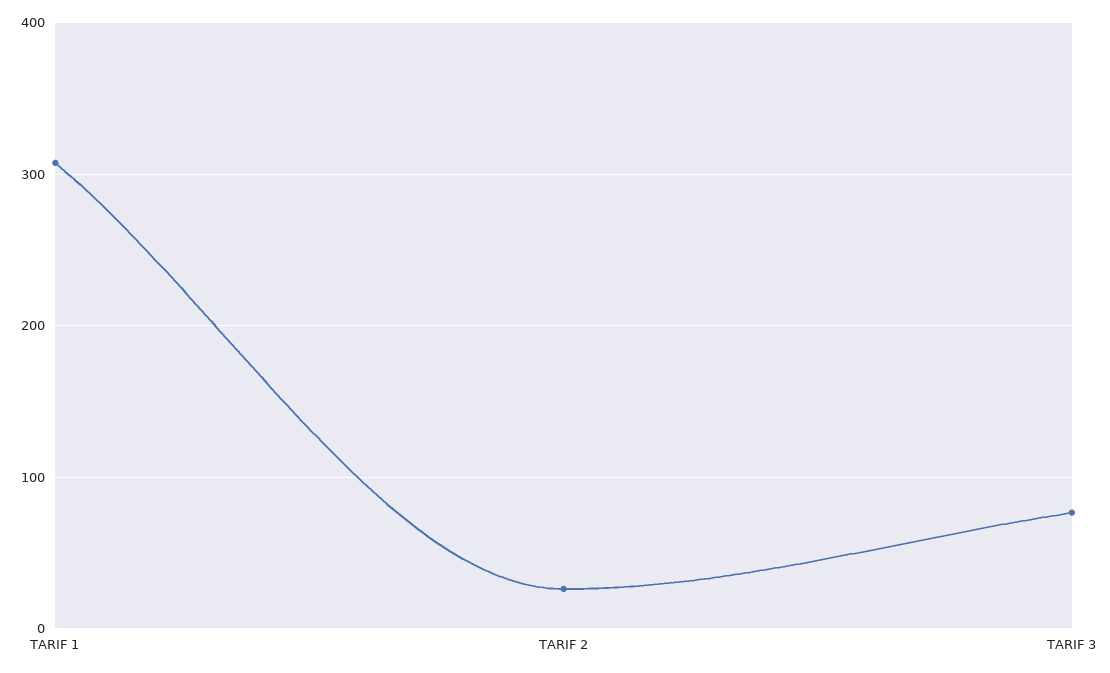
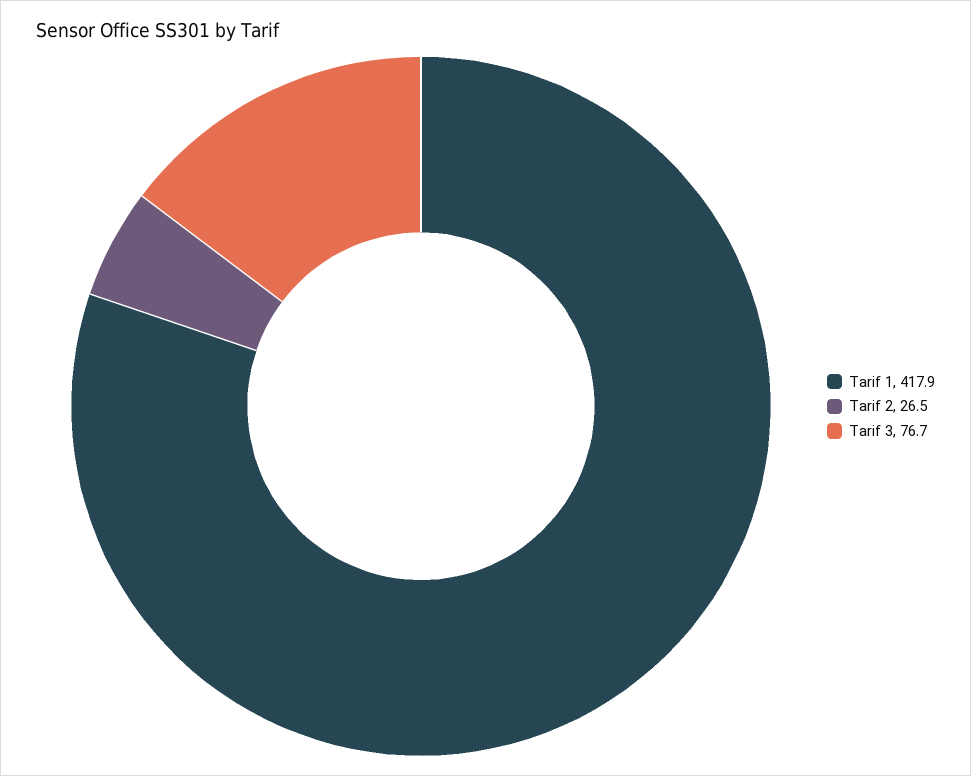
TARIF 1: 310 -> 417.9

